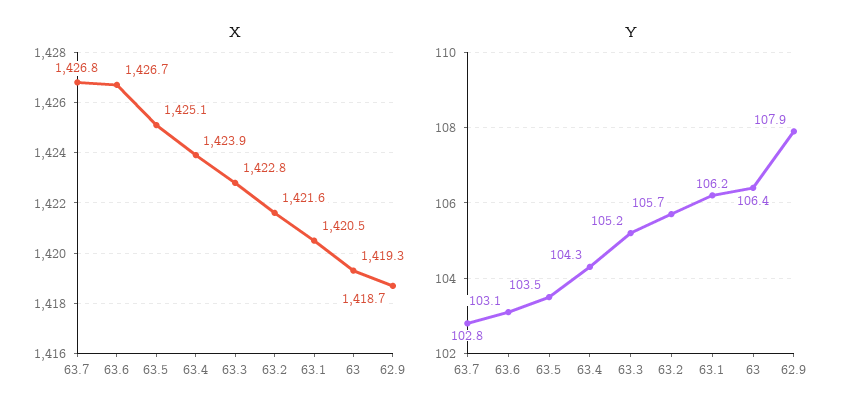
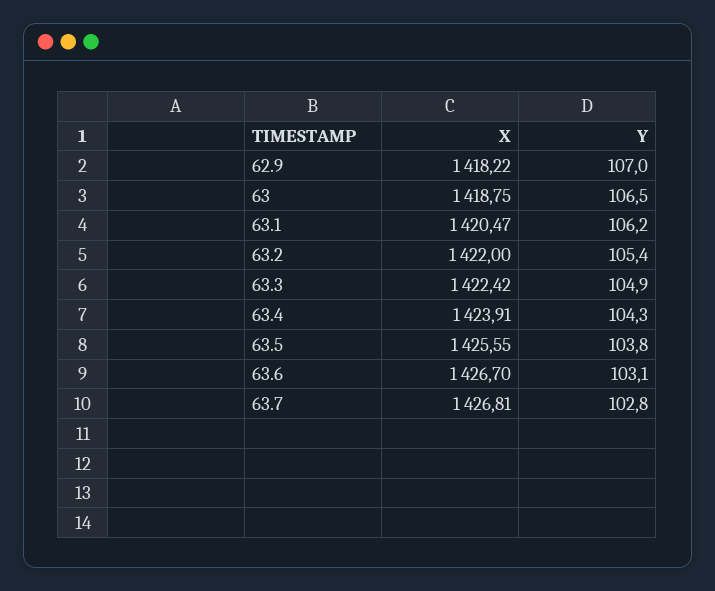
X, 63.5: 1425.1 -> 1425.55
X, 63.3: 1422.8 -> 1422.42
X, 63.2: 1421.6 -> 1422
X, 63: 1419.3 -> 1418.75
X, 62.9: 1418.7 -> 1418.22
Y, 63.5: 103.5 -> 103.8
Y, 63.3: 105.2 -> 104.9
Y, 63.2: 105.7 -> 105.4
Y, 63: 106.4 -> 106.5
Y, 62.9: 107.9 -> 107

